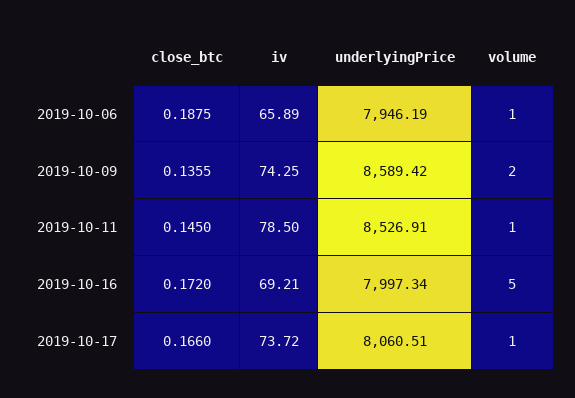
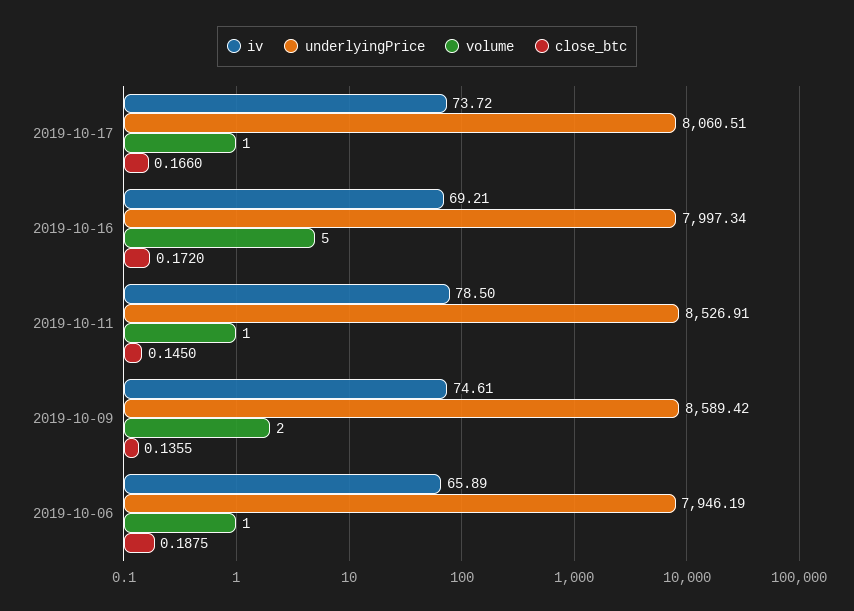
iv, 2019-10-09: 74.25 -> 74.61

